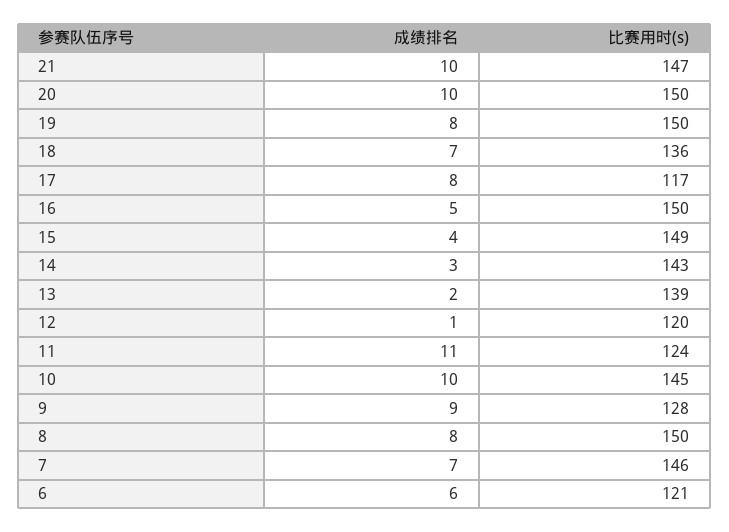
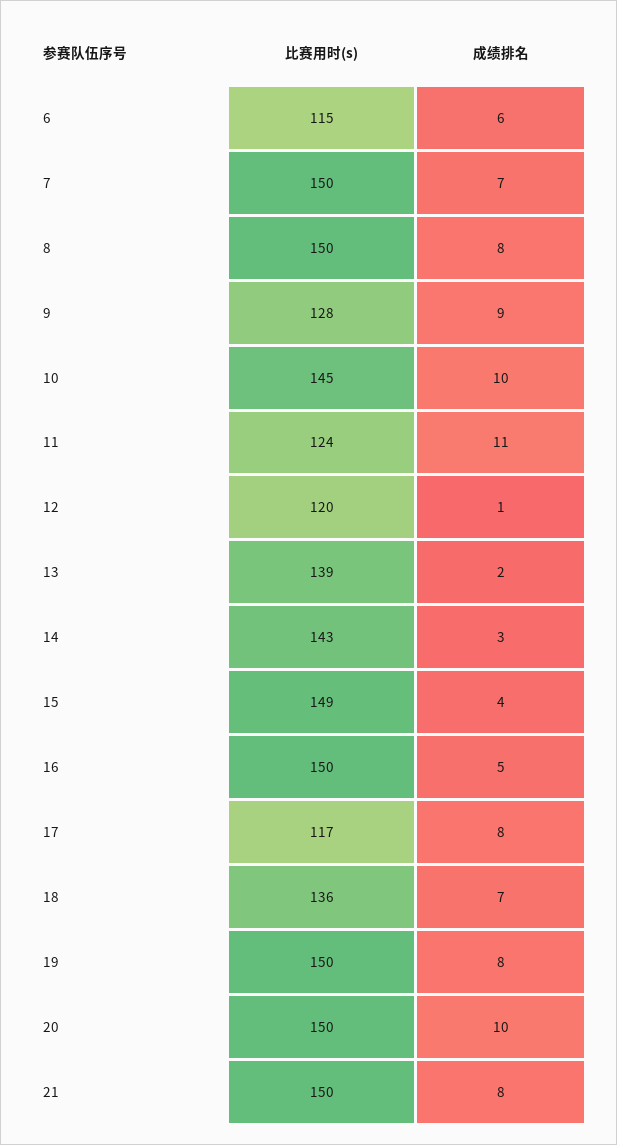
成绩排名, 21: 10 -> 8
比赛用时(s), 21: 147 -> 150
比赛用时(s), 7: 146 -> 150
比赛用时(s), 6: 121 -> 115

